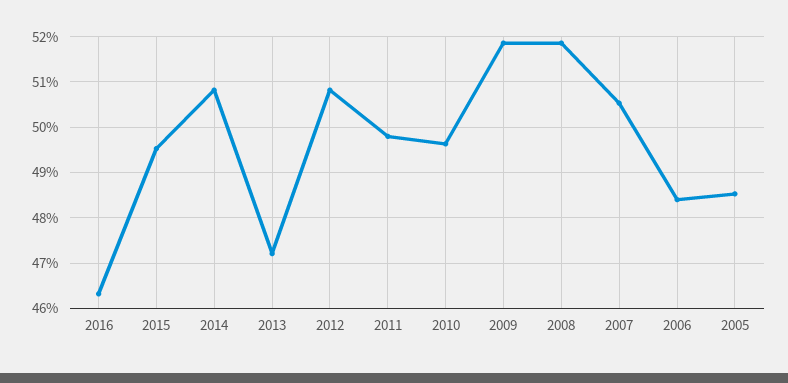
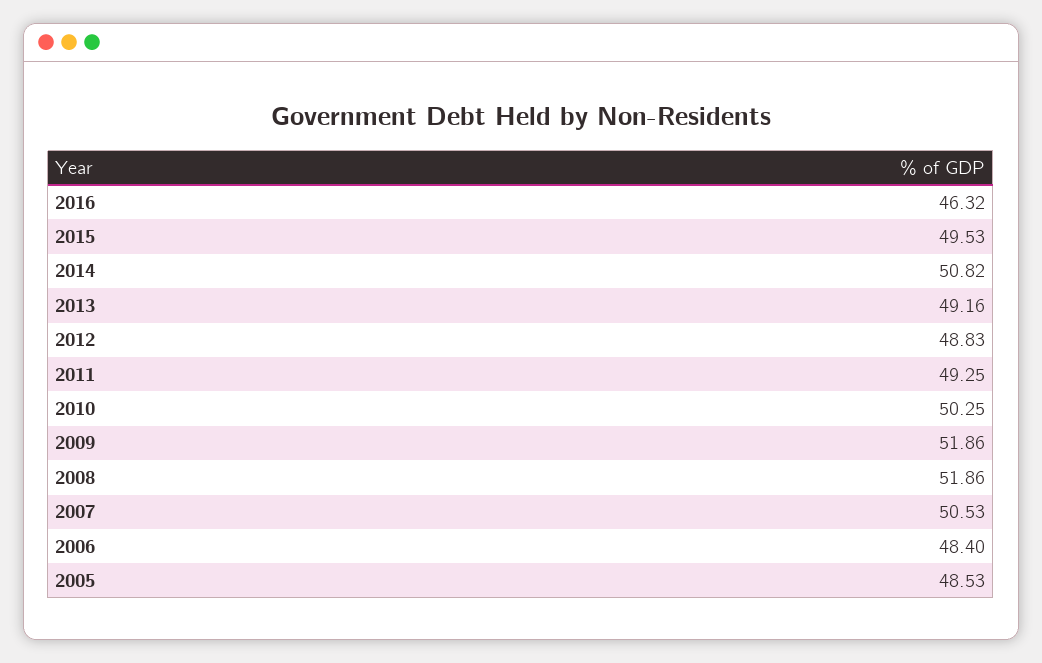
2013: 47.2 -> 49.16
2012: 50.8 -> 48.83
2011: 49.8 -> 49.25
2010: 49.6 -> 50.25

